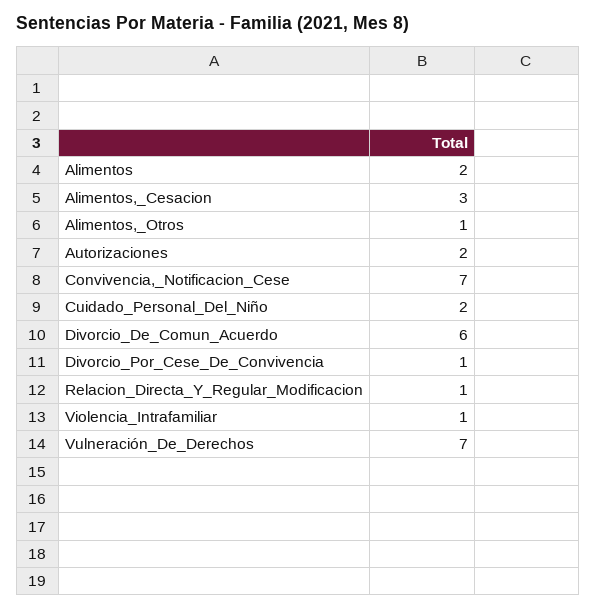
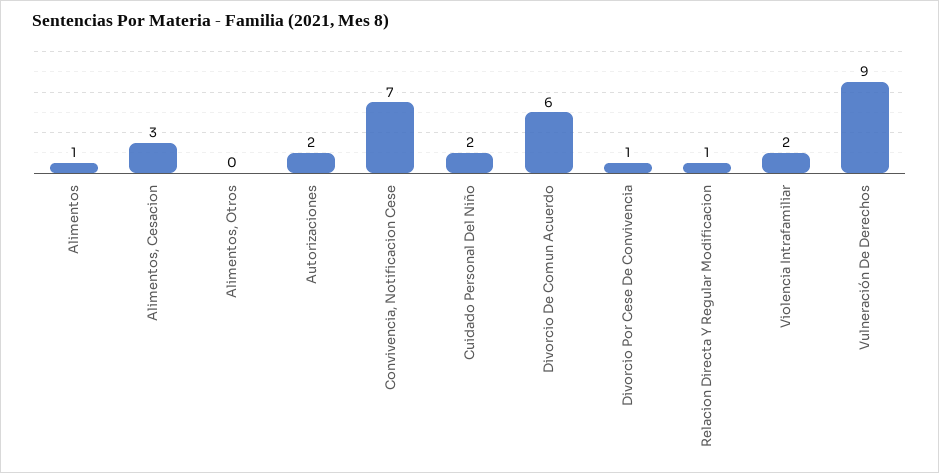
Alimentos: 2 -> 1
Alimentos,_Otros: 1 -> 0
Violencia_Intrafamiliar: 1 -> 2
Vulneración_De_Derechos: 7 -> 9

